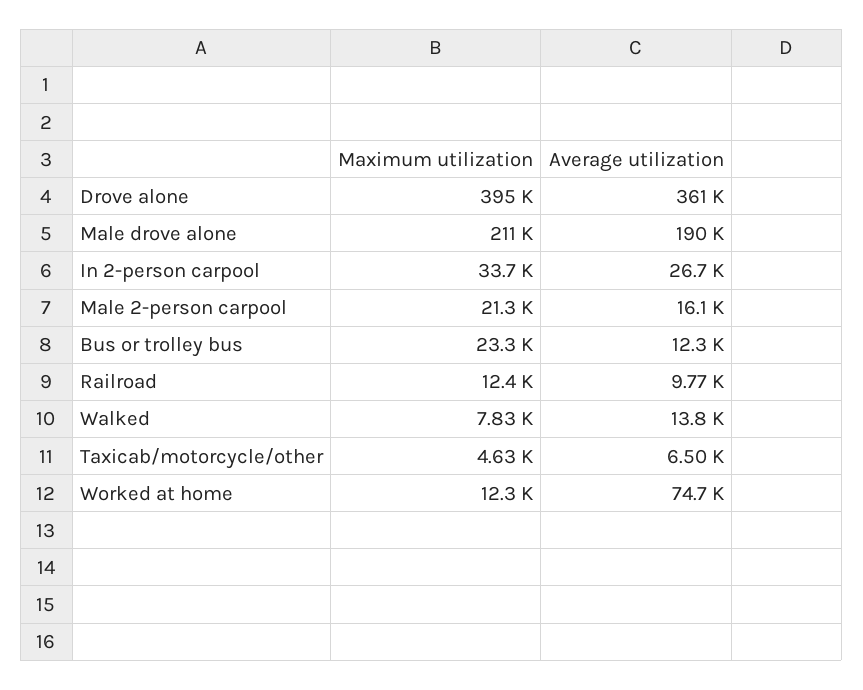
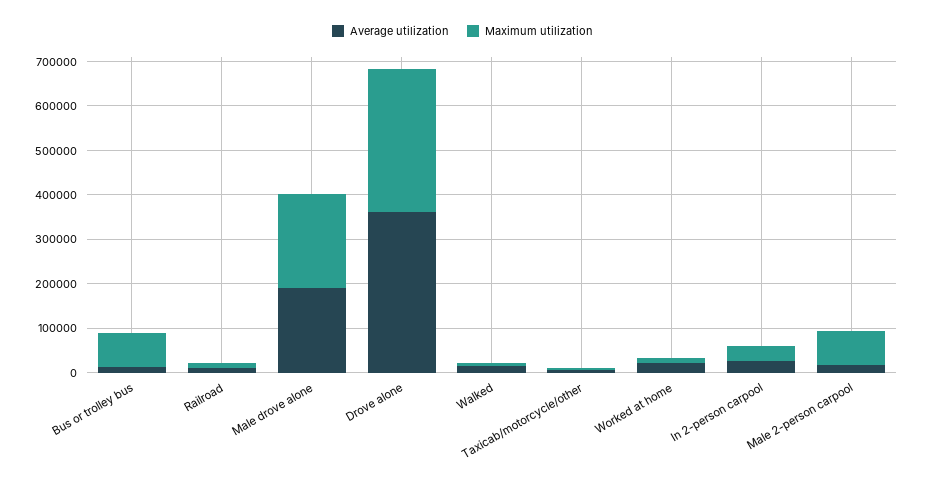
Maximum utilization, Drove alone: 395000 -> 320000
Maximum utilization, Male 2-person carpool: 21300 -> 80000
Maximum utilization, Bus or trolley bus: 23300 -> 80000
Average utilization, Worked at home: 74700 -> 20000

